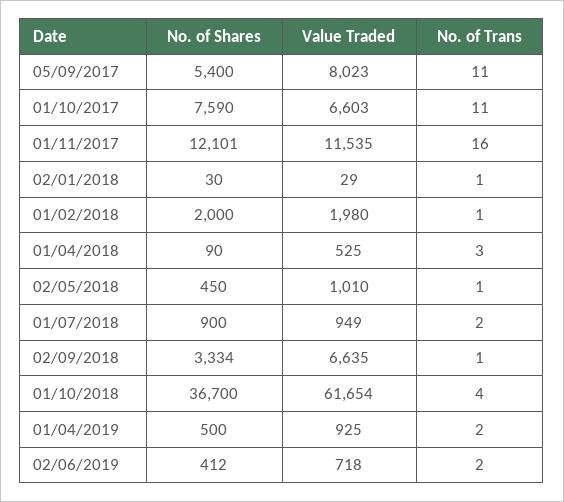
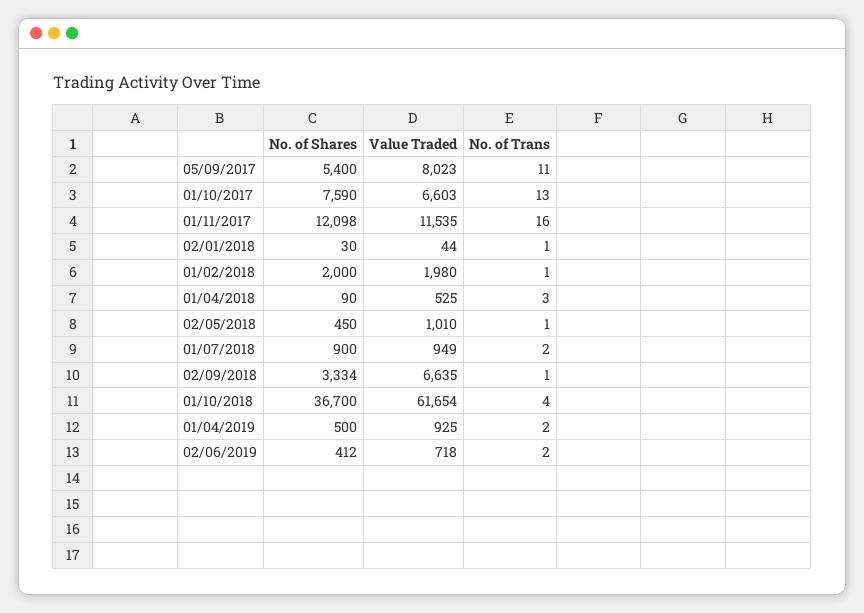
No. of Trans, 01/10/2017: 11 -> 13
No. of Shares, 01/11/2017: 12101 -> 12098
Value Traded, 02/01/2018: 29 -> 44

